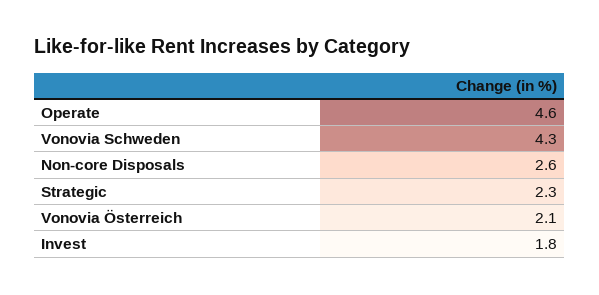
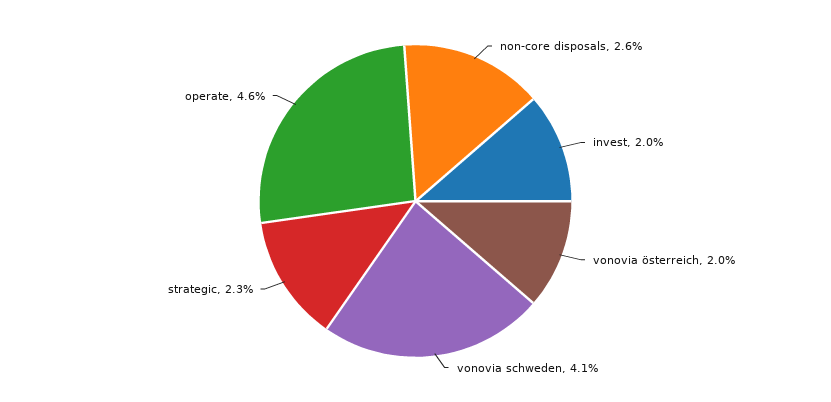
Vonovia Schweden: 4.3 -> 4.1
Vonovia Österreich: 2.1 -> 2
Invest: 1.8 -> 2

